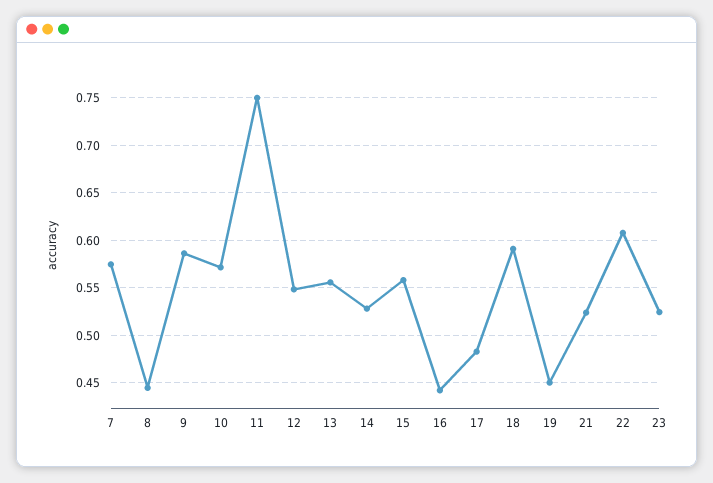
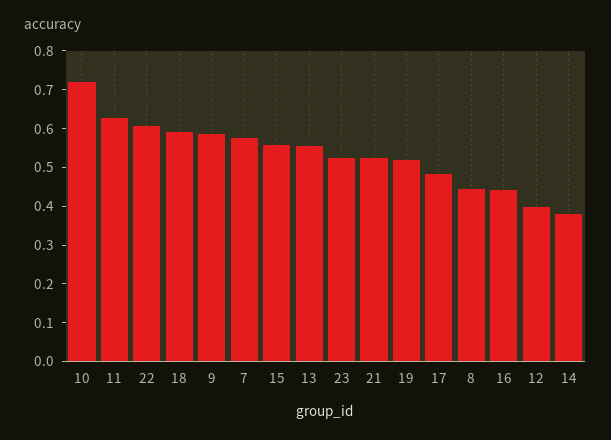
10: 0.57 -> 0.725
11: 0.75 -> 0.625
12: 0.55 -> 0.4
14: 0.53 -> 0.375
19: 0.45 -> 0.525

